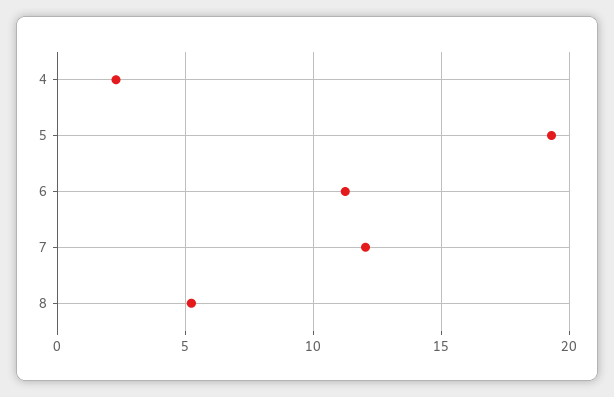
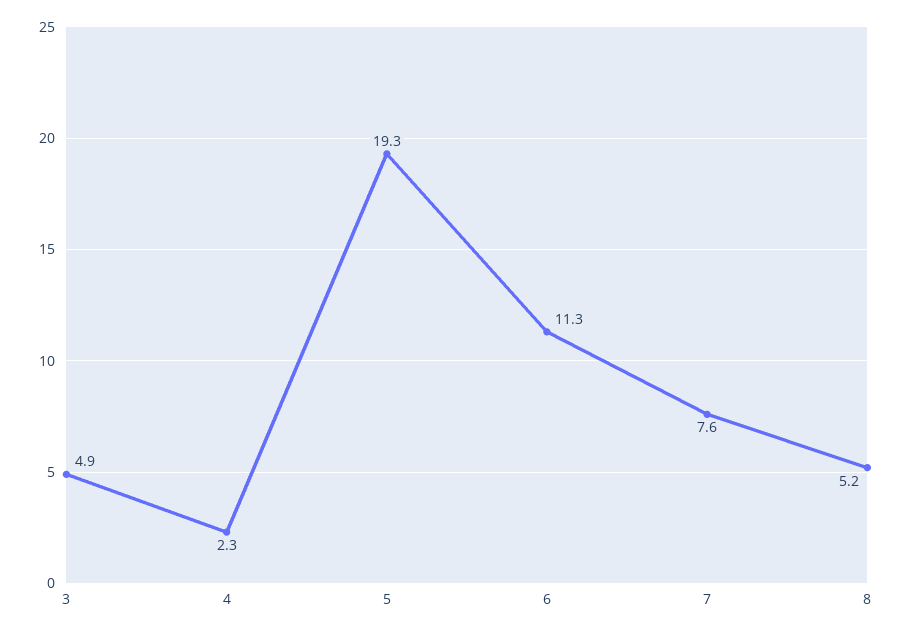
7: 12 -> 7.6
3: none -> 4.9

